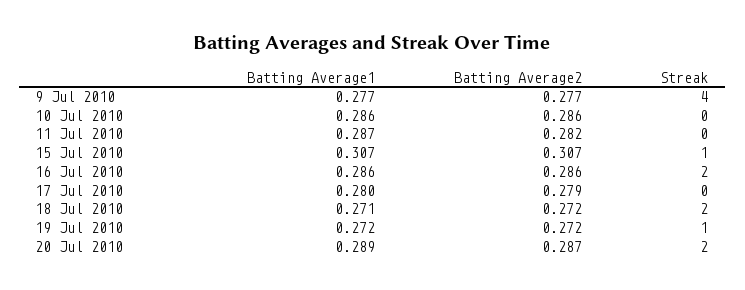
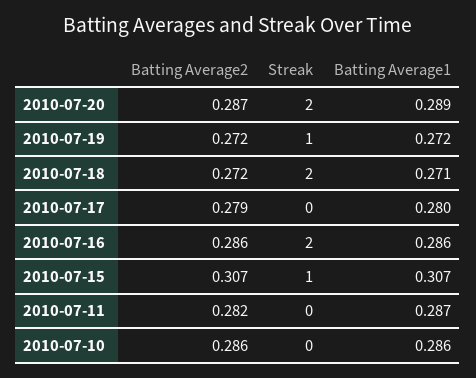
Batting Average1, 9 Jul 2010: 0.277 -> none
Batting Average2, 9 Jul 2010: 0.277 -> none
Streak, 9 Jul 2010: 4 -> none

